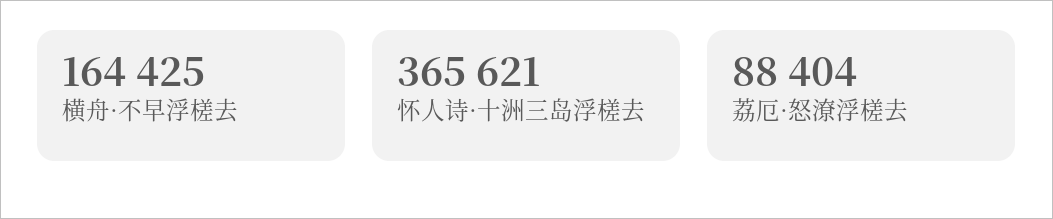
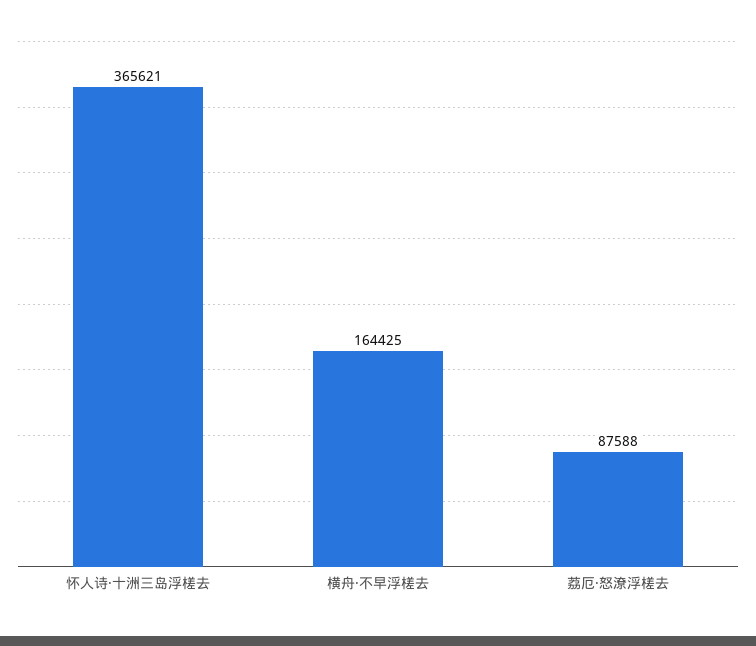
荔厄·怒潦浮槎去: 88404 -> 87588

